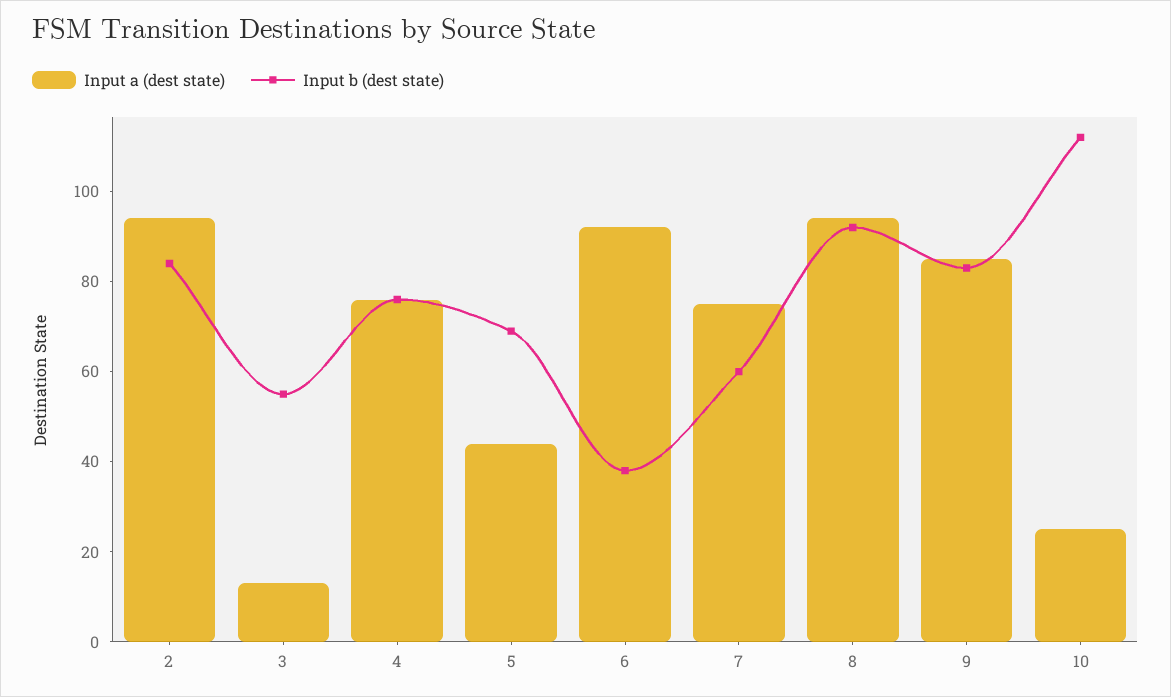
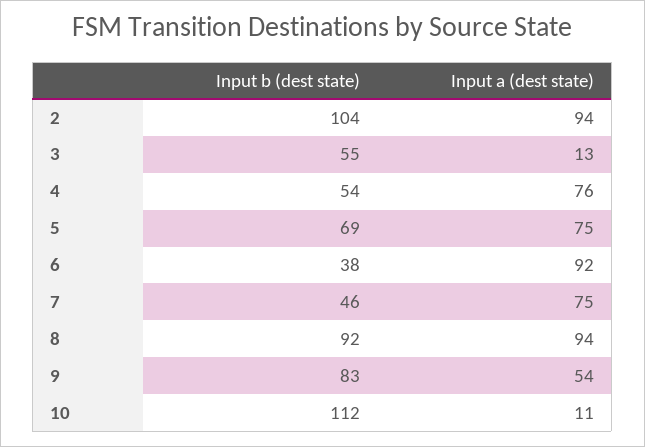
Input b (dest state), 2: 85 -> 104
Input b (dest state), 4: 75 -> 54
Input a (dest state), 5: 45 -> 75
Input b (dest state), 7: 60 -> 46
Input a (dest state), 9: 85 -> 54
Input a (dest state), 10: 25 -> 11

